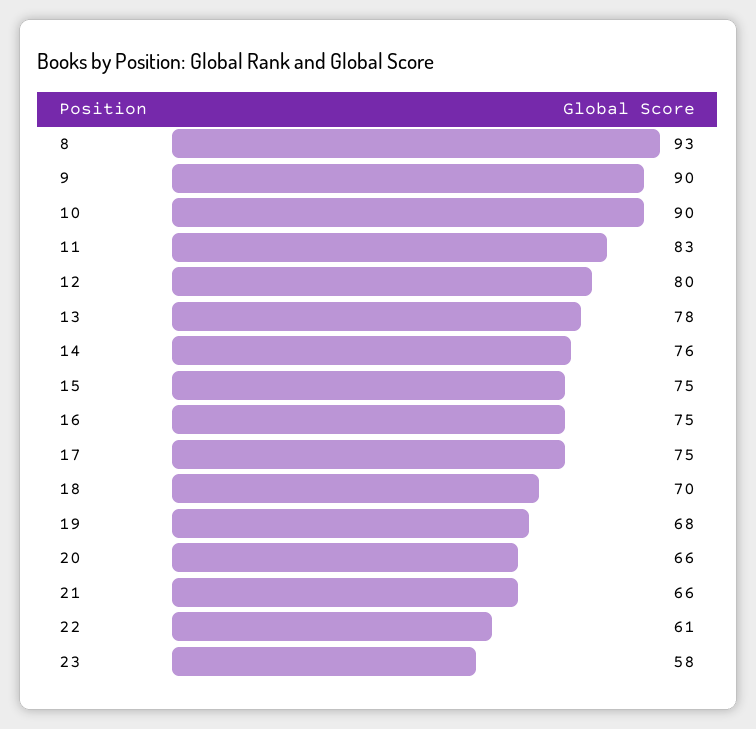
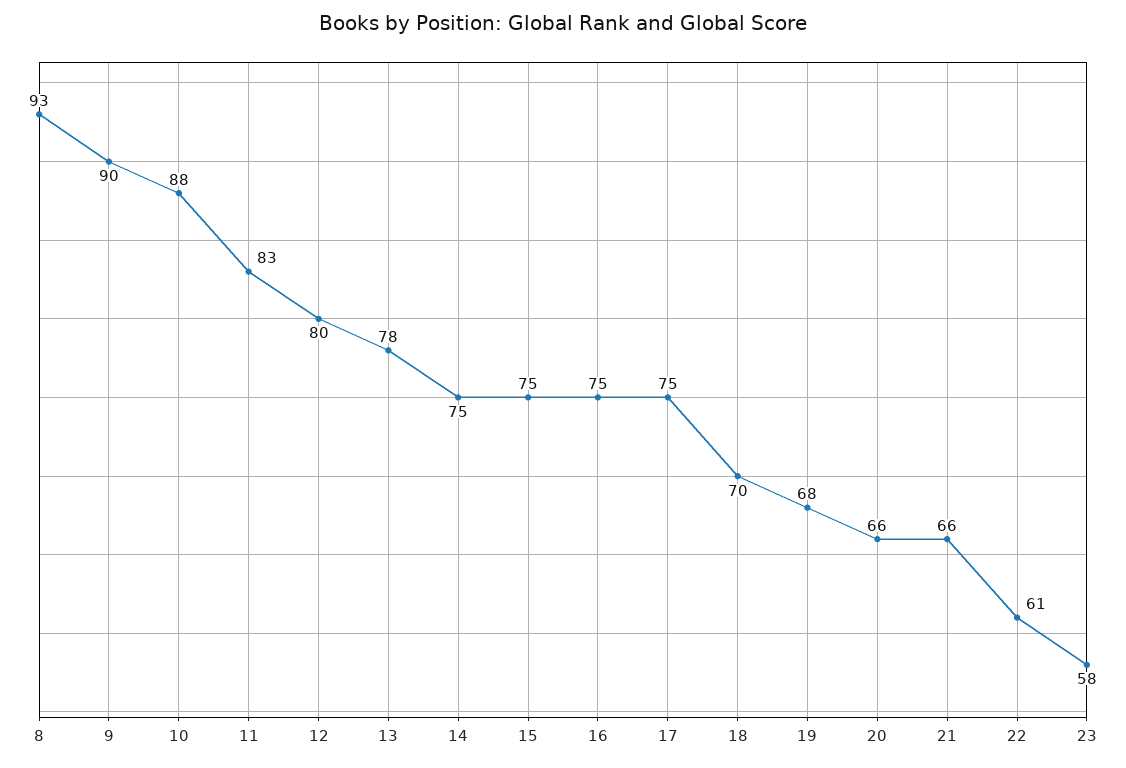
10: 90 -> 88
14: 76 -> 75

